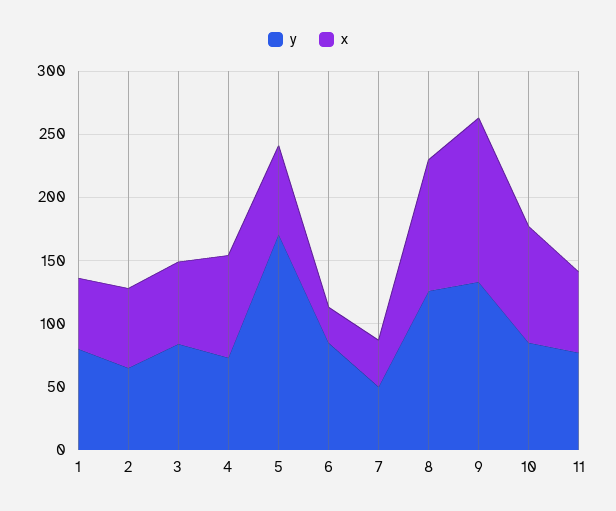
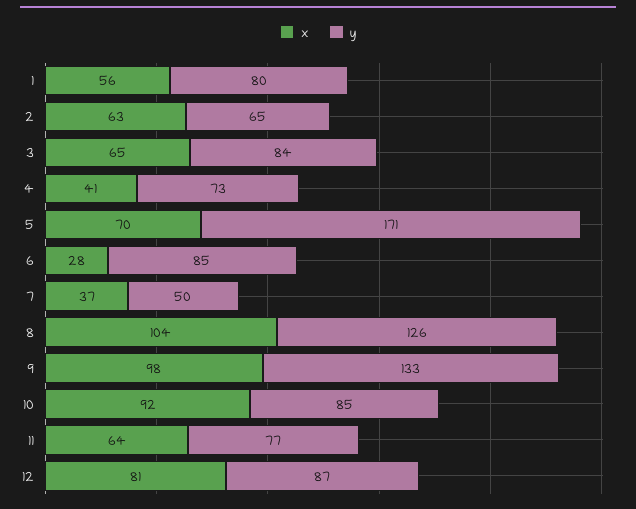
x, 4: 80 -> 41
x, 9: 130 -> 98
x, 12: none -> 81
y, 12: none -> 87

